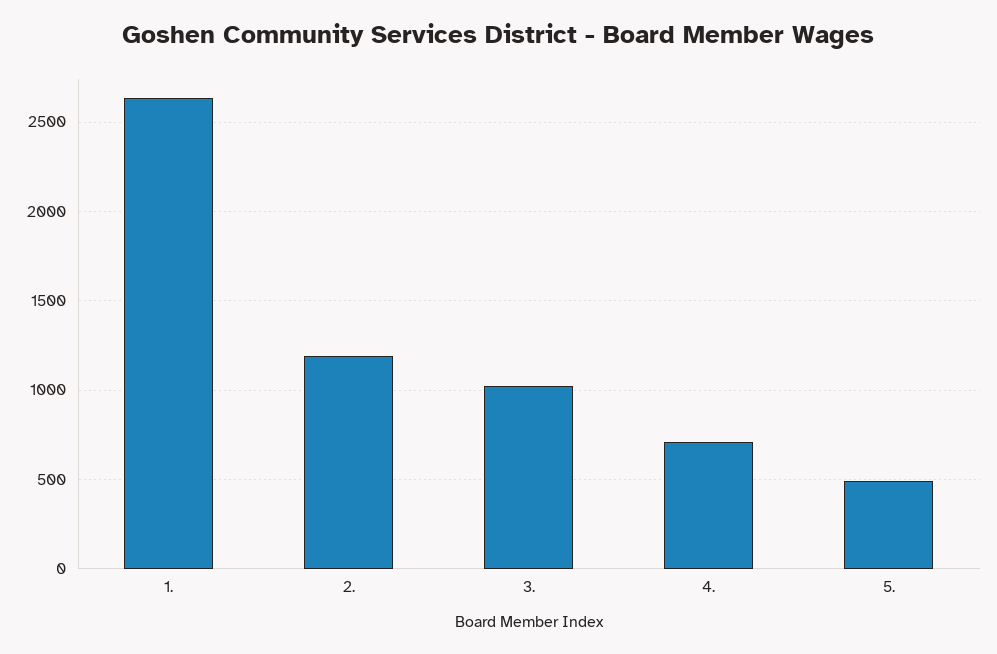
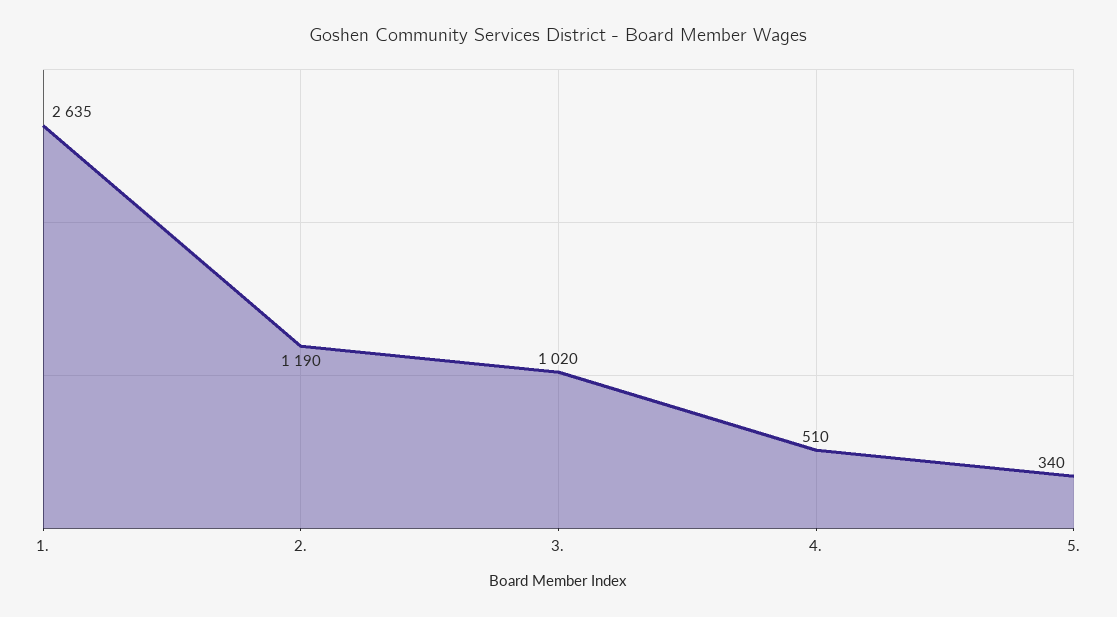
4.: 700 -> 510
5.: 500 -> 340

